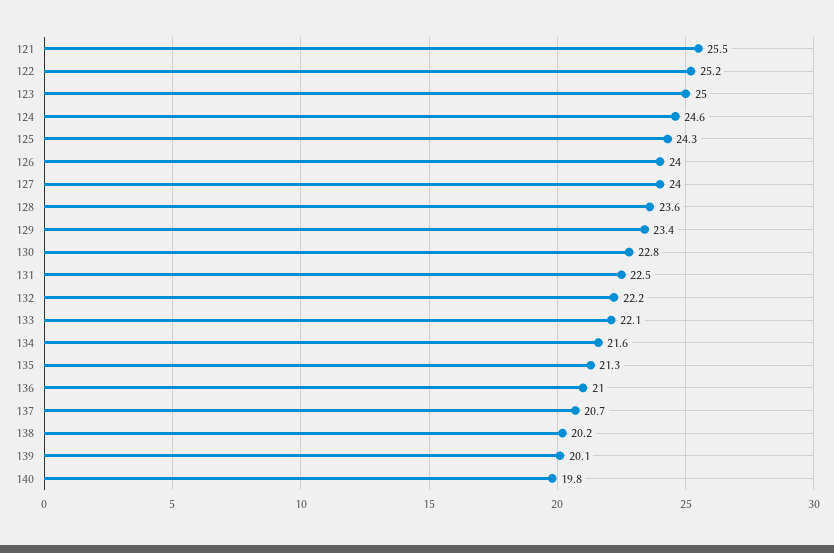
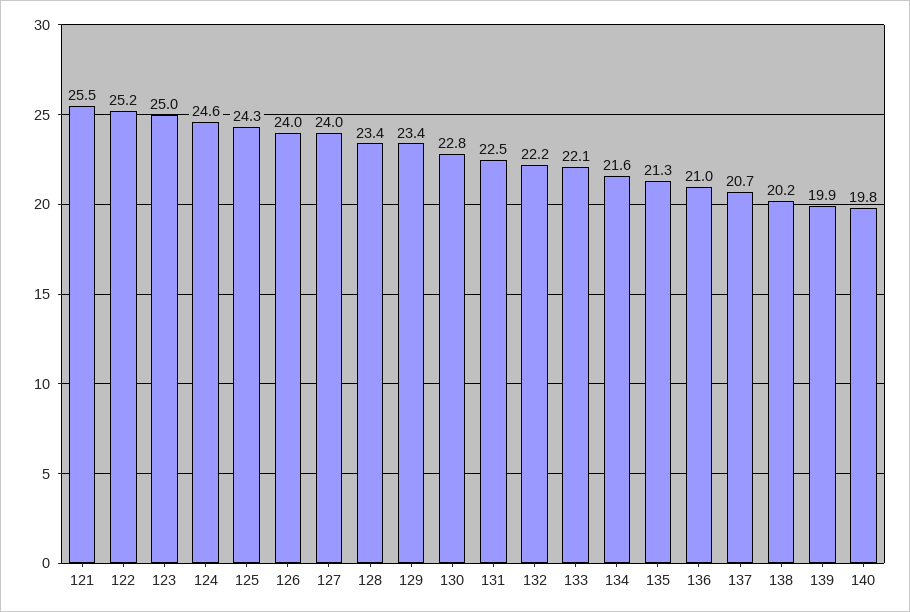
128: 23.6 -> 23.4
139: 20.1 -> 19.9

